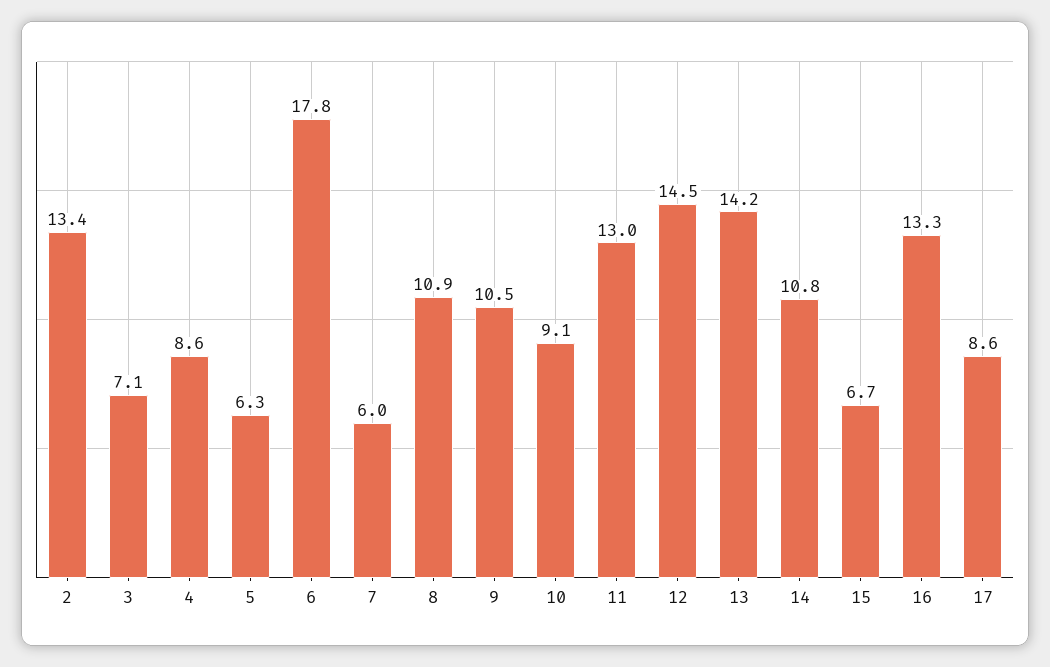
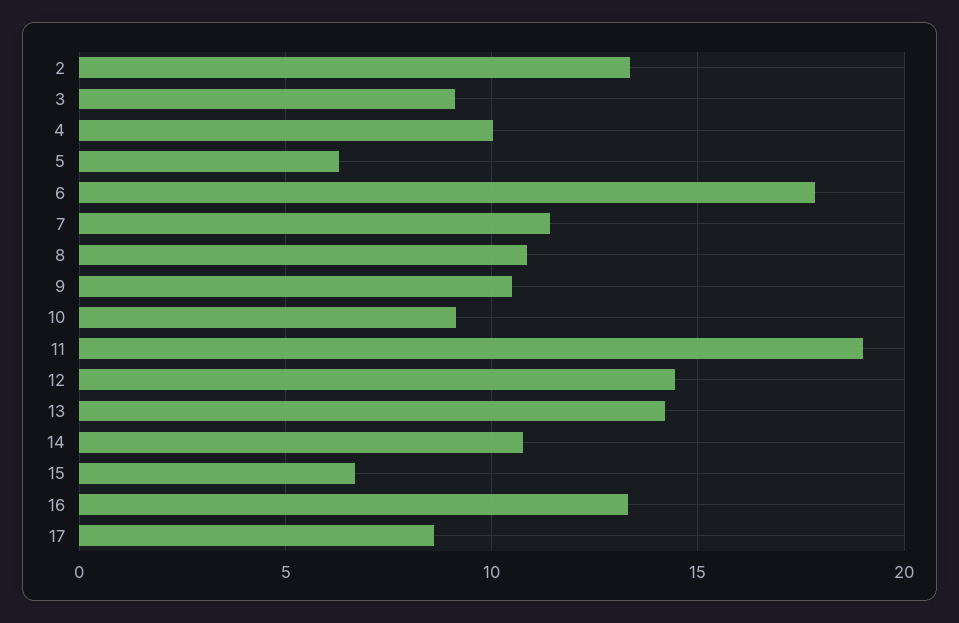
3: 7.1 -> 9
4: 8.6 -> 10
7: 6 -> 11.5
11: 13 -> 19

